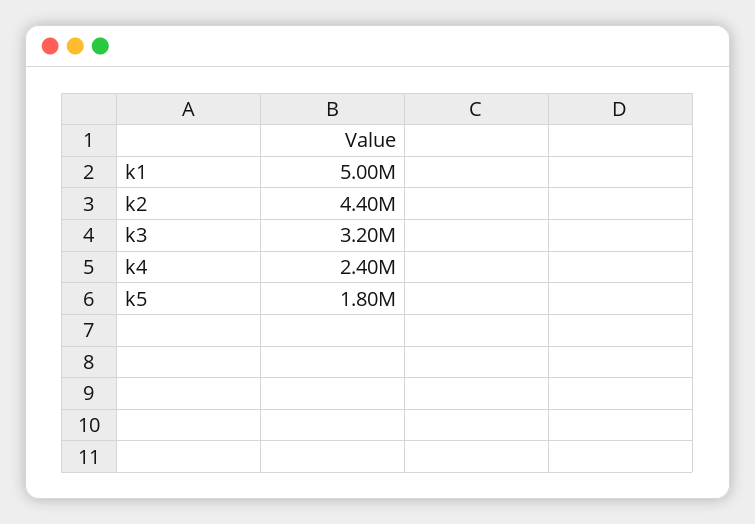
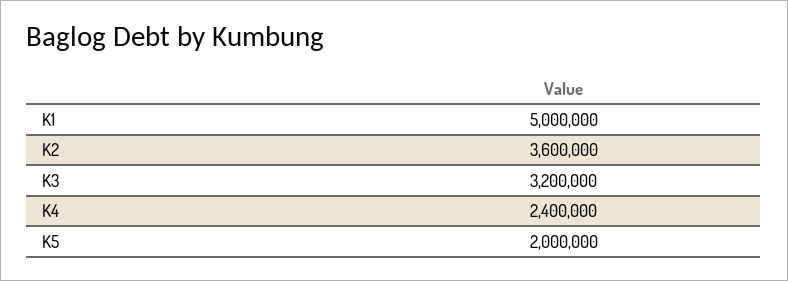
k2: 4400000 -> 3600000
k5: 1800000 -> 2000000

